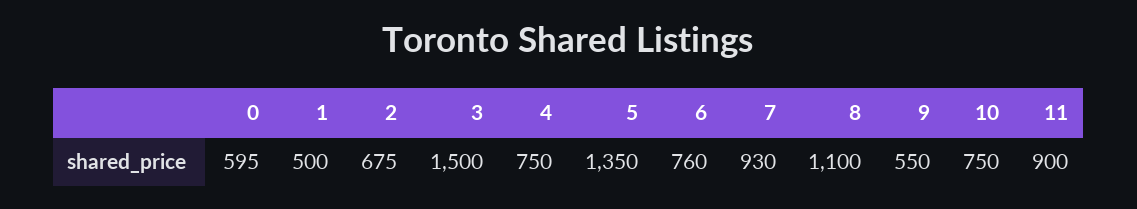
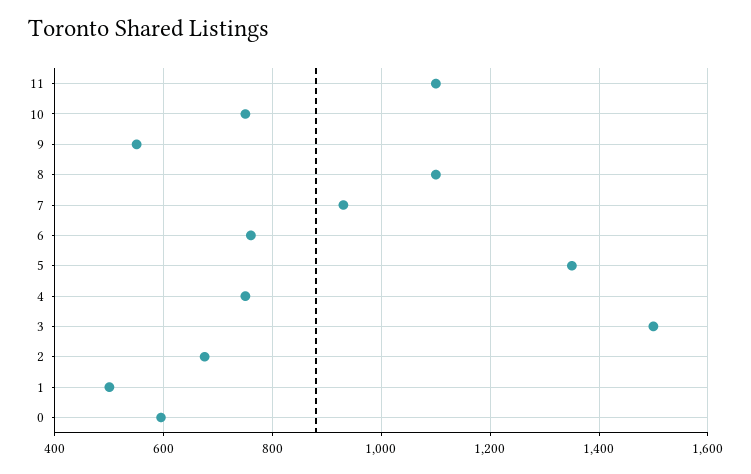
11: 900 -> 1100

